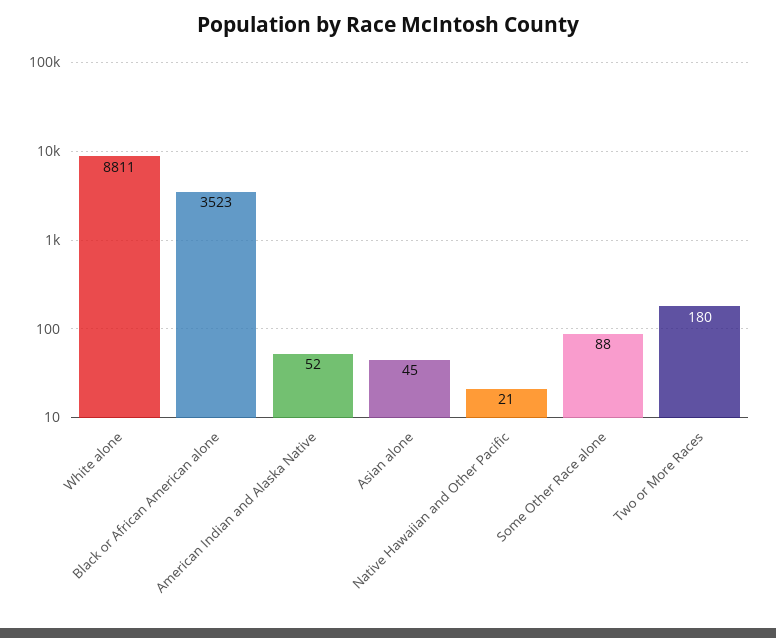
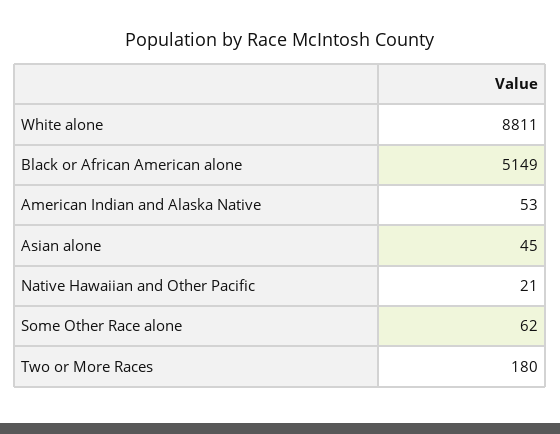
Black or African American alone: 3523 -> 5149
American Indian and Alaska Native: 52 -> 53
Some Other Race alone: 88 -> 62

